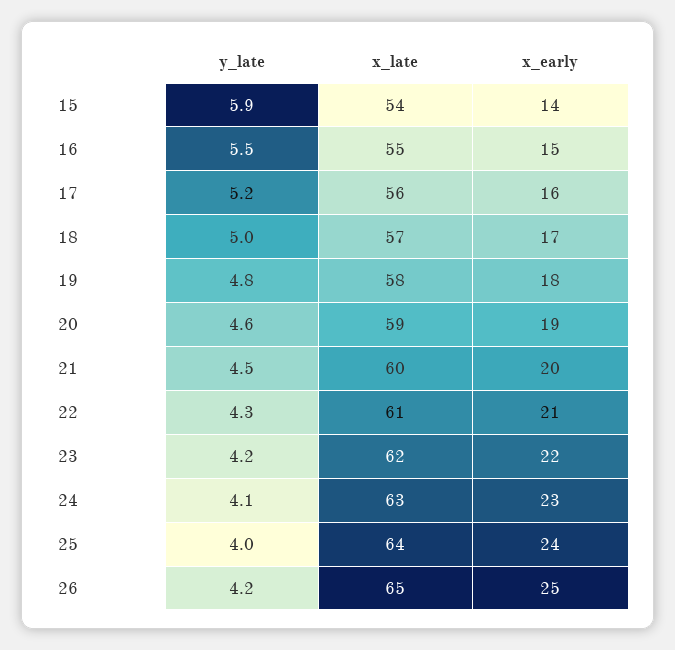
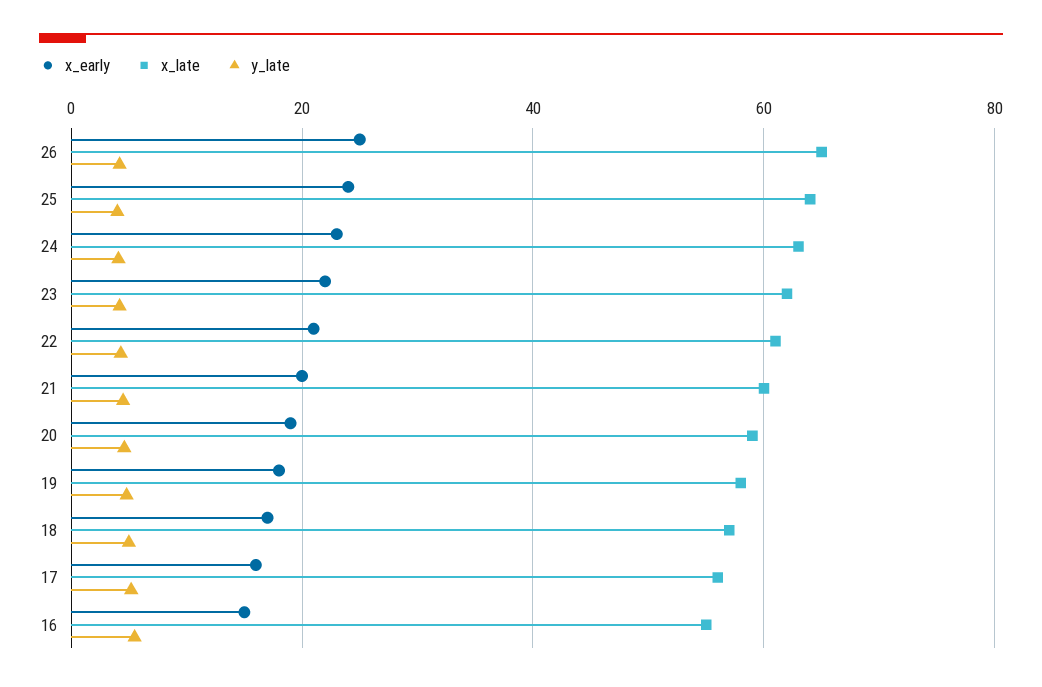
y_late, 15: 5.9 -> none
x_late, 15: 54 -> none
x_early, 15: 14 -> none

